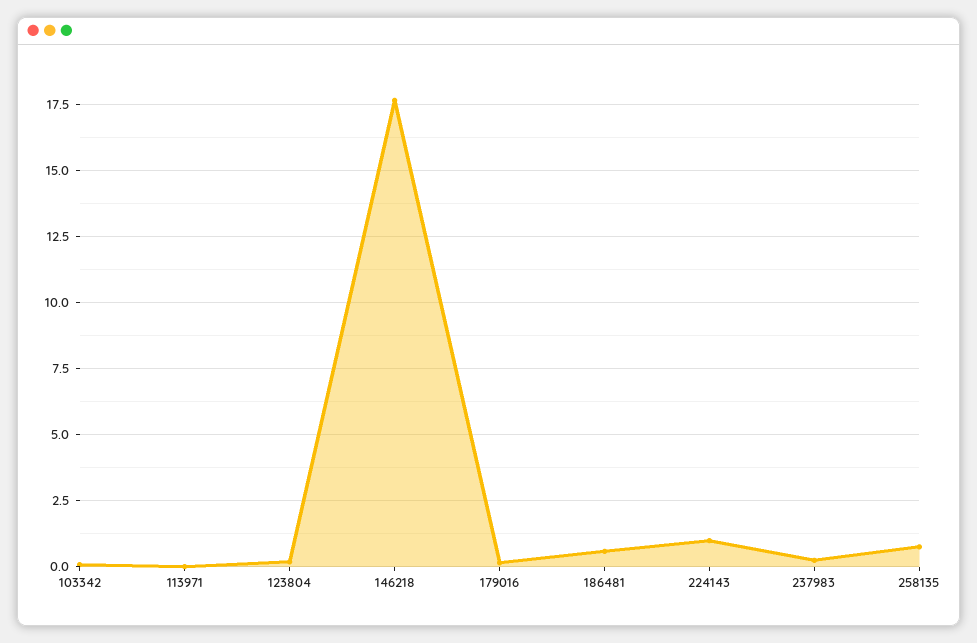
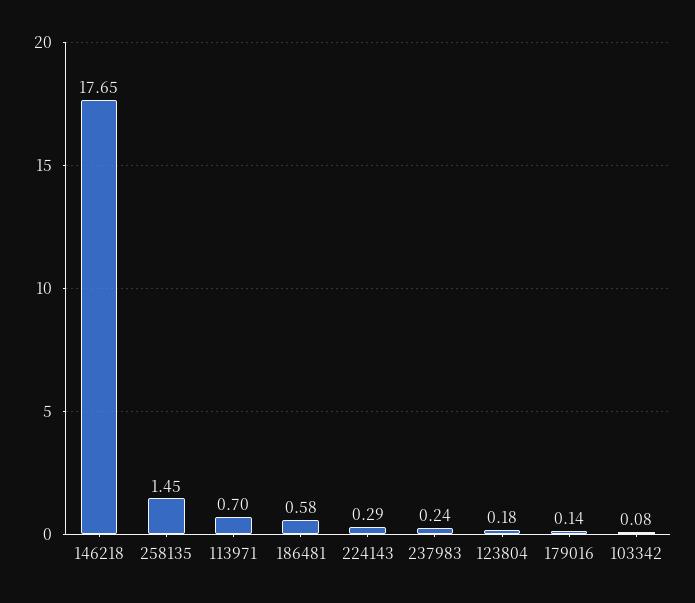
113971: 0 -> 0.7
224143: 1 -> 0.29
258135: 0.75 -> 1.45

